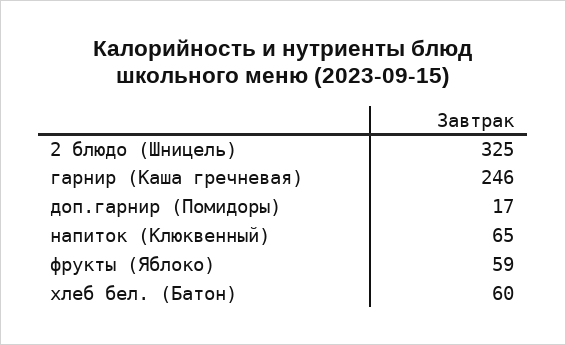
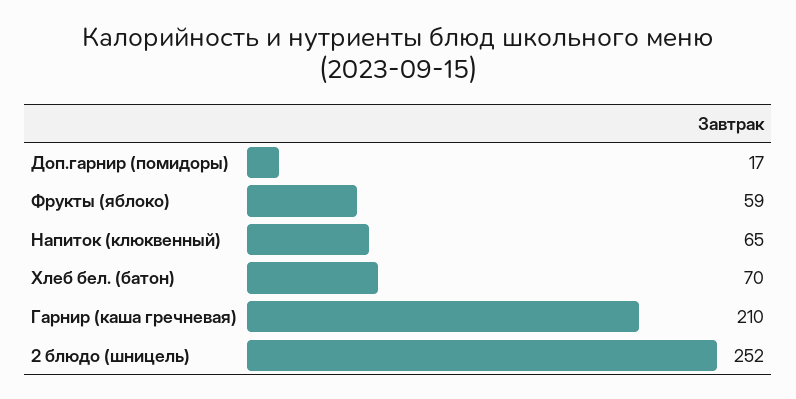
2 блюдо (Шницель): 325 -> 252
гарнир (Каша гречневая): 246 -> 210
хлеб бел. (Батон): 60 -> 70

